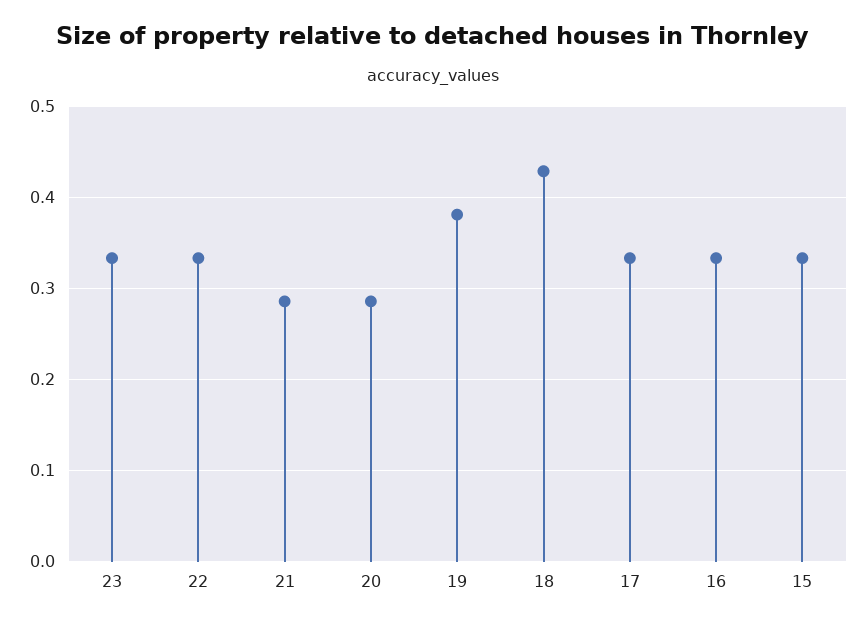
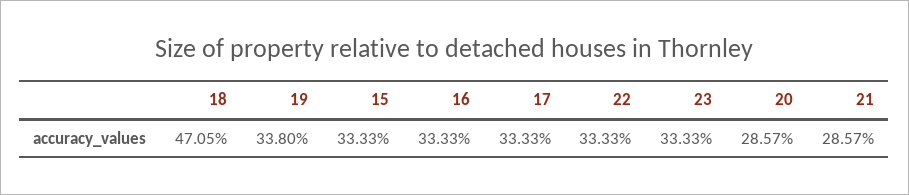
19: 0.38 -> 0.338
18: 0.43 -> 0.4705

